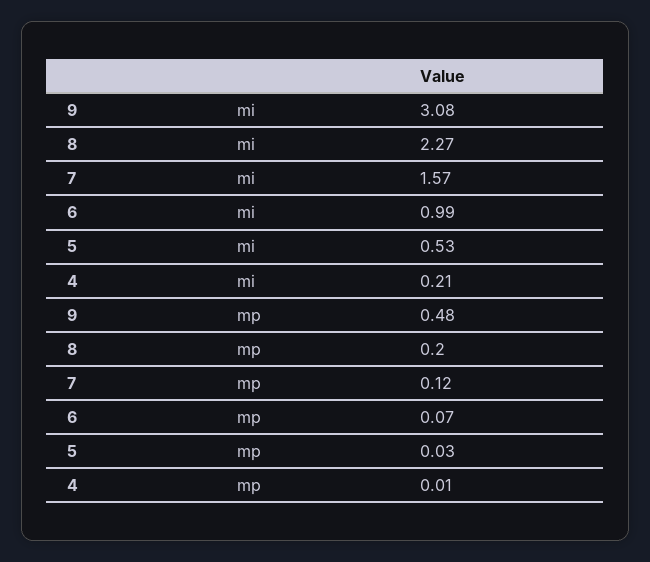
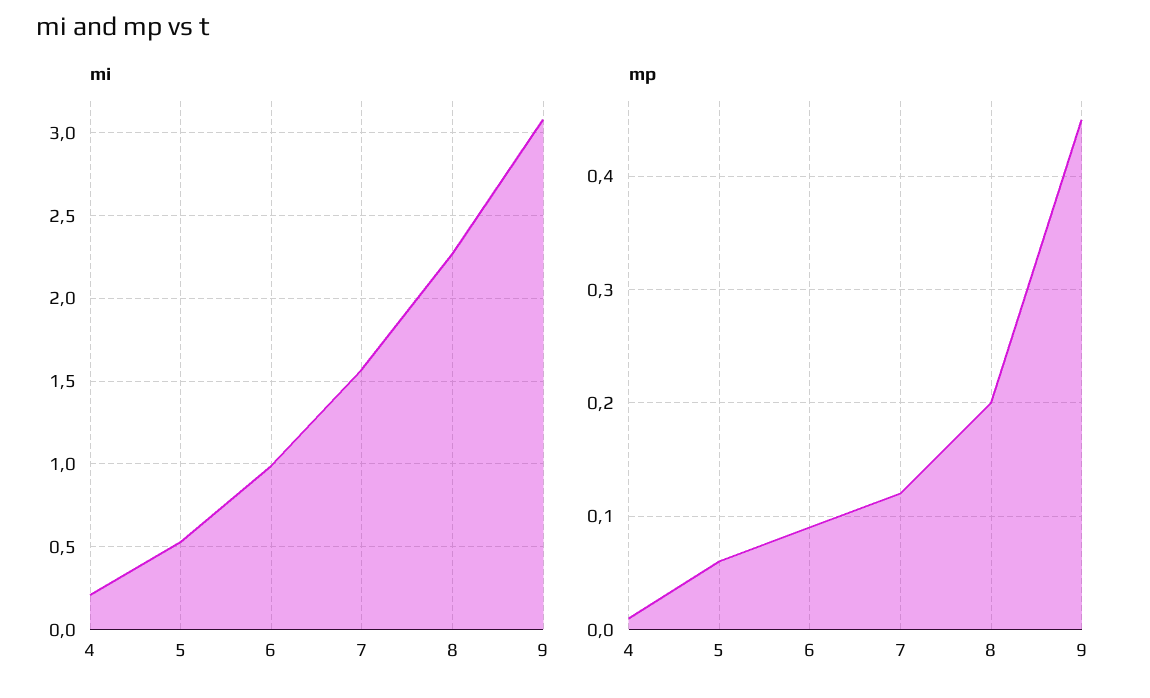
mp, 9: 0.48 -> 0.45
mp, 6: 0.07 -> 0.09
mp, 5: 0.03 -> 0.06

